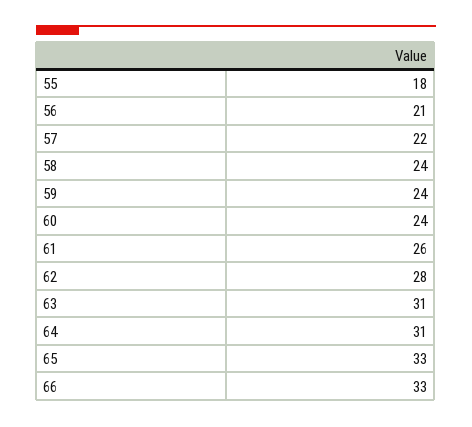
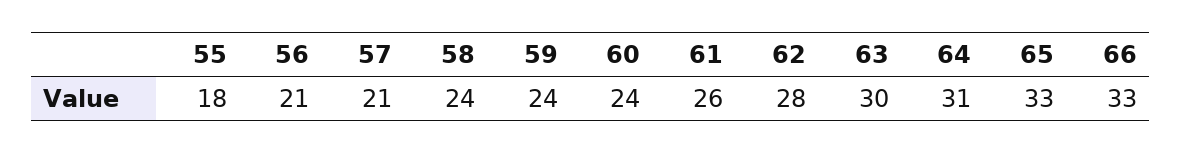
57: 22 -> 21
63: 31 -> 30

